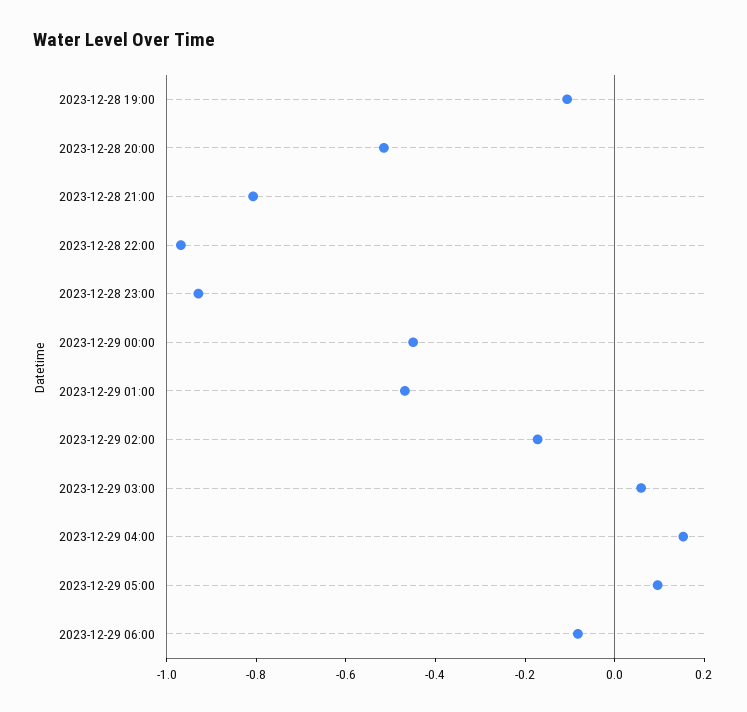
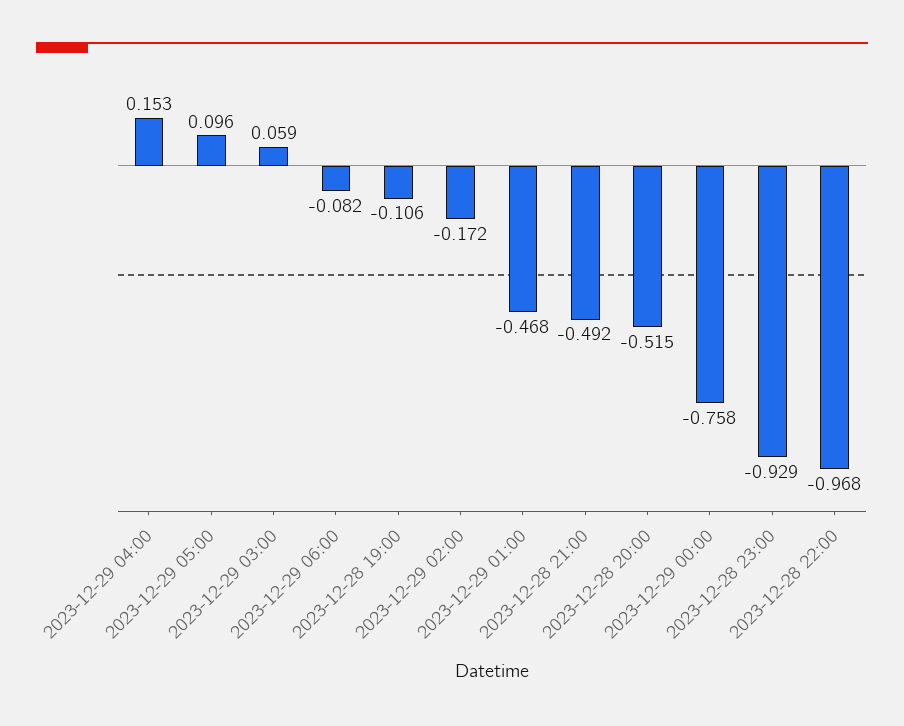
2023-12-28 21:00: -0.8 -> -0.492
2023-12-29 00:00: -0.45 -> -0.758

